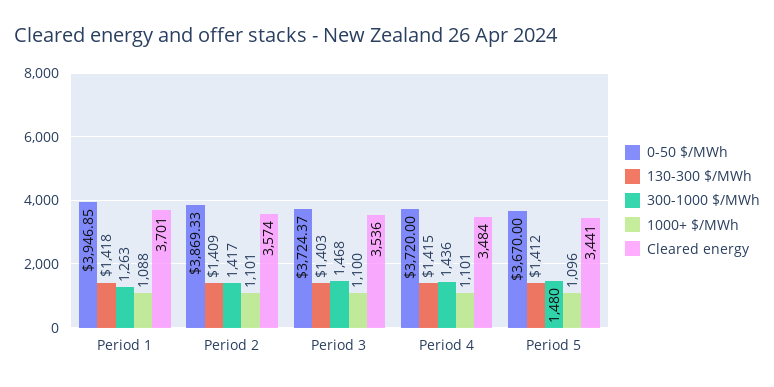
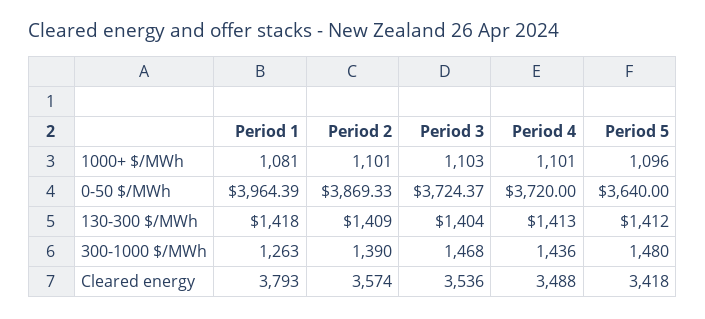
0-50 $/MWh, Period 1: 3946.85 -> 3964.39
1000+ $/MWh, Period 1: 1088 -> 1081
Cleared energy, Period 1: 3701 -> 3793
300-1000 $/MWh, Period 2: 1417 -> 1390
130-300 $/MWh, Period 3: 1403 -> 1404
1000+ $/MWh, Period 3: 1100 -> 1103
130-300 $/MWh, Period 4: 1415 -> 1413
Cleared energy, Period 4: 3484 -> 3488
0-50 $/MWh, Period 5: 3670 -> 3640
Cleared energy, Period 5: 3441 -> 3418

